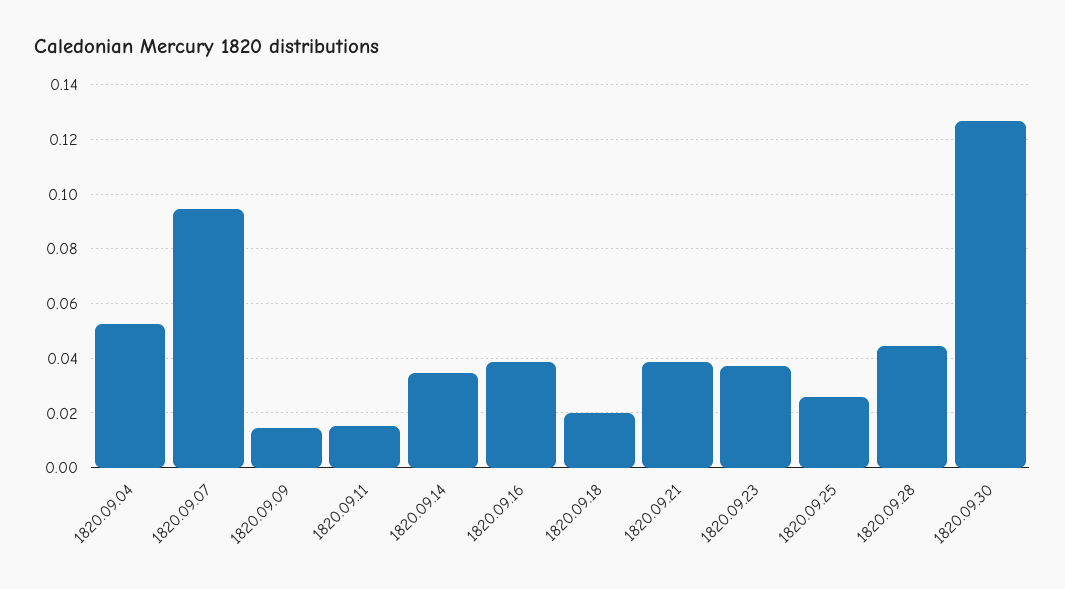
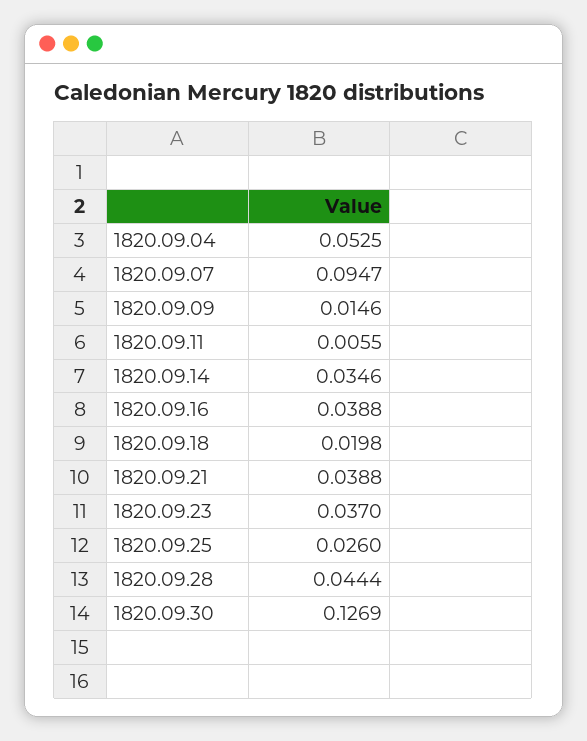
1820.09.11: 0.015 -> 0.0055

